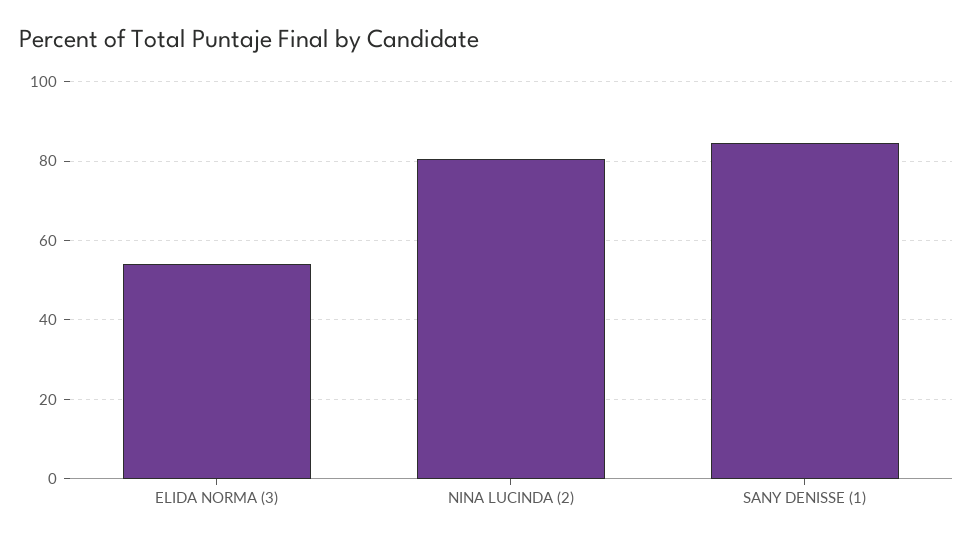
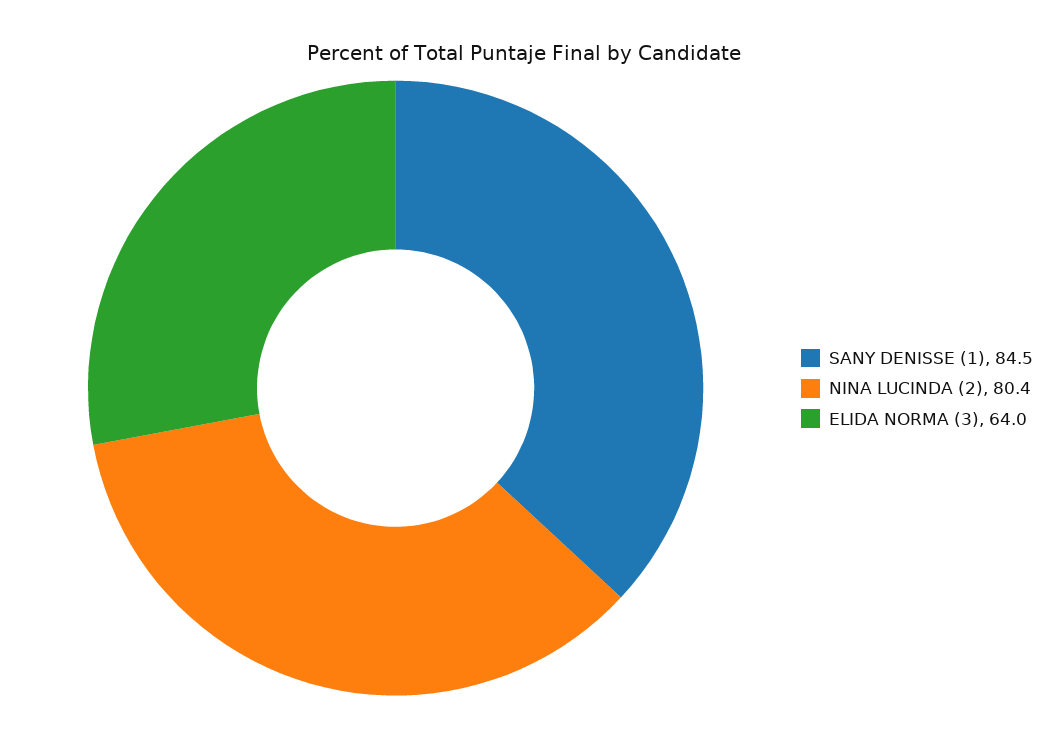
ELIDA NORMA (3): 54 -> 64

